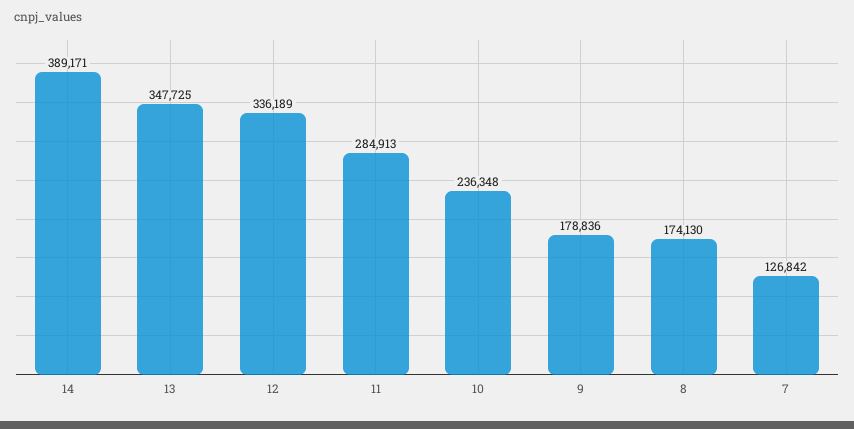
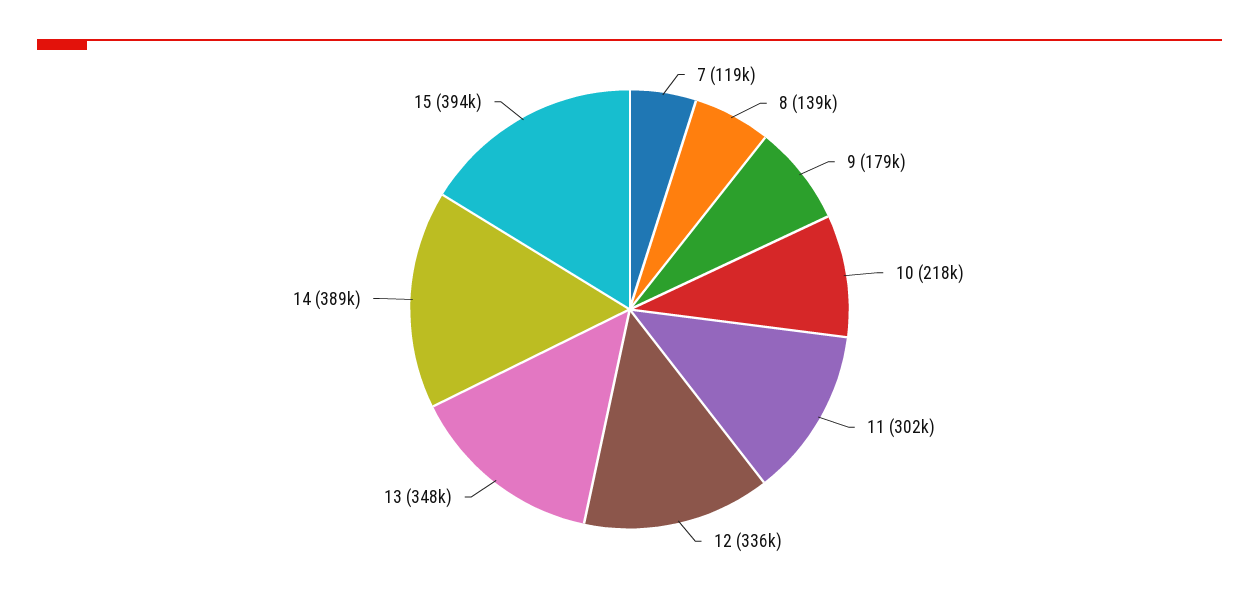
11: 284913 -> 302000
10: 236348 -> 218000
8: 174130 -> 139000
7: 126842 -> 119000
15: none -> 394000

